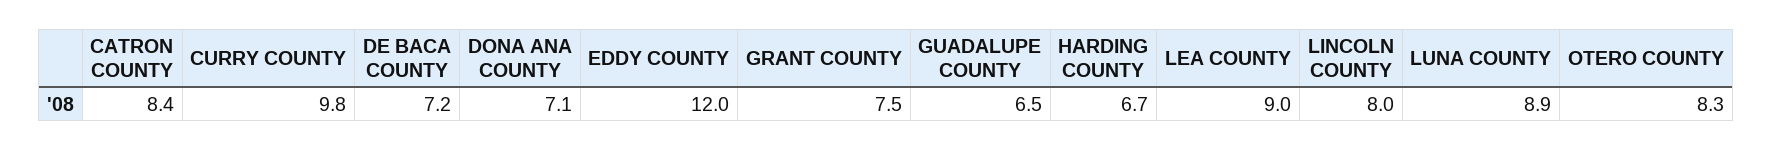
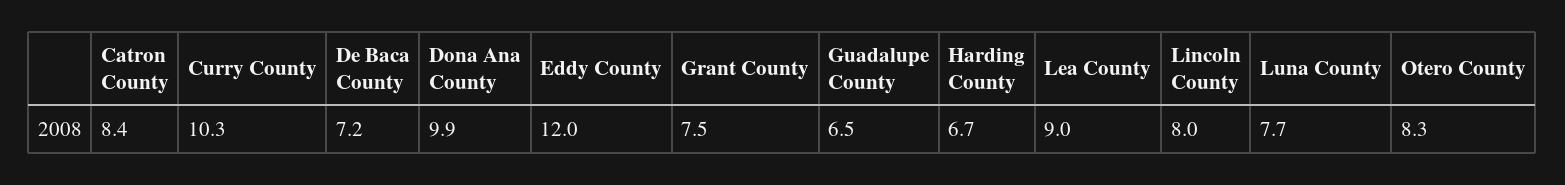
CURRY COUNTY: 9.8 -> 10.3
DONA ANA COUNTY: 7.1 -> 9.9
LUNA COUNTY: 8.9 -> 7.7

